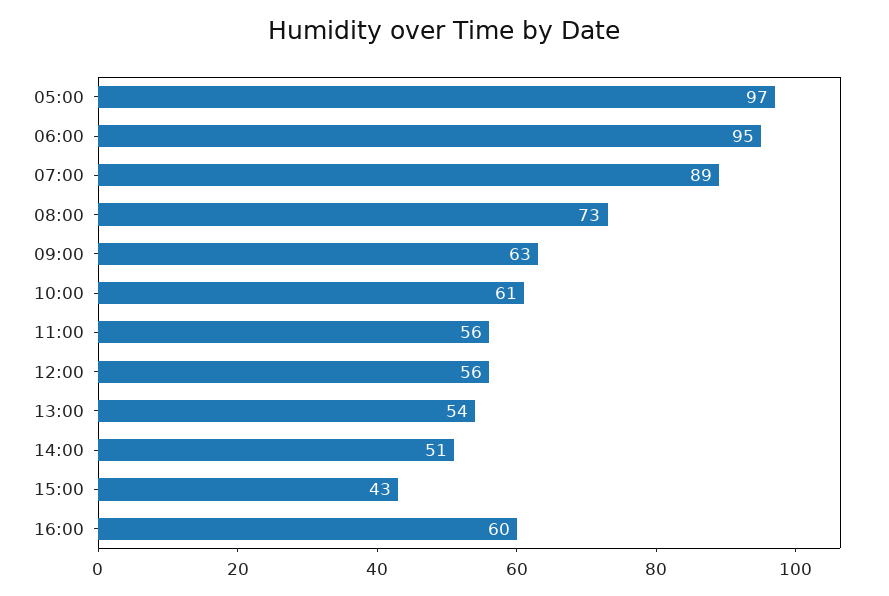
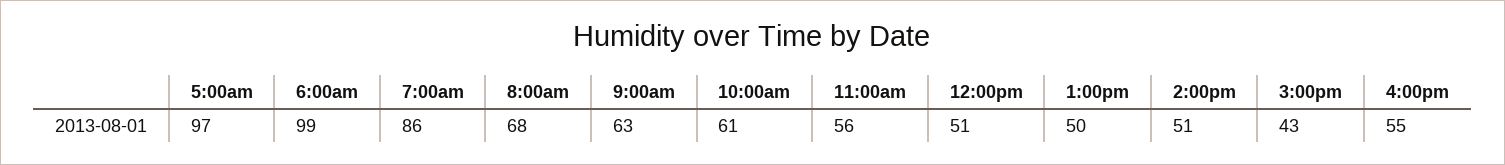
06:00: 95 -> 99
07:00: 89 -> 86
08:00: 73 -> 68
12:00: 56 -> 51
13:00: 54 -> 50
16:00: 60 -> 55

